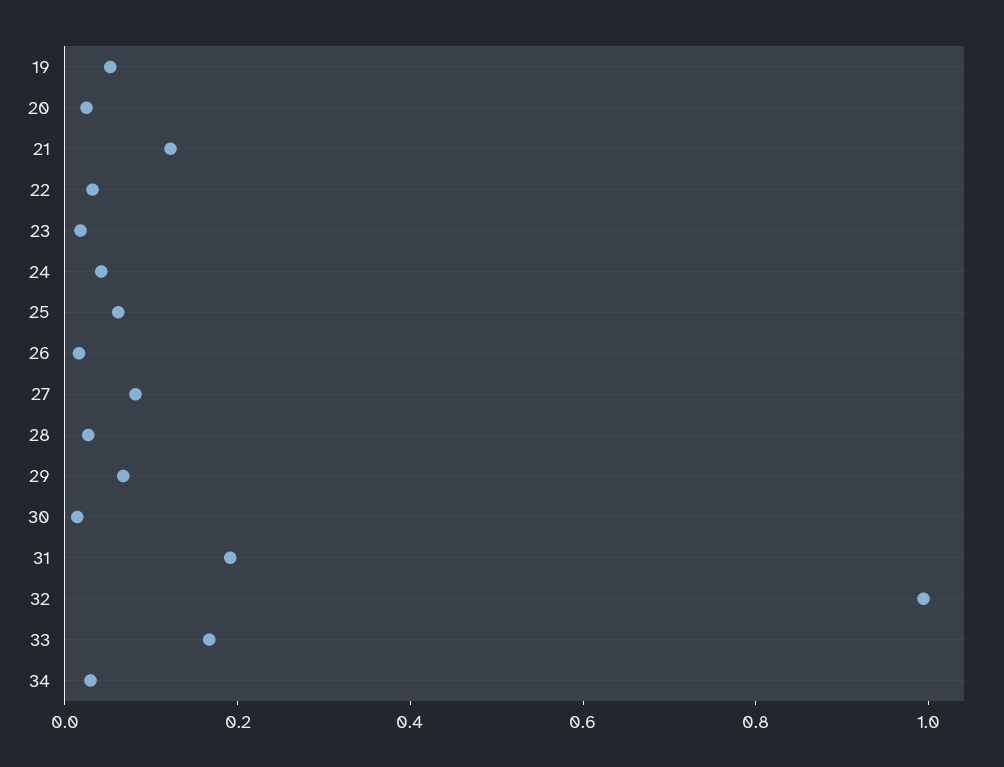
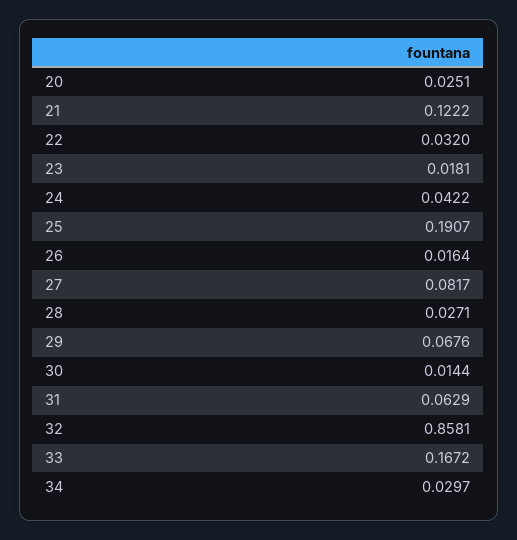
19: 0.05 -> none
25: 0.05 -> 0.1907
31: 0.2 -> 0.0629
32: 1 -> 0.8581

